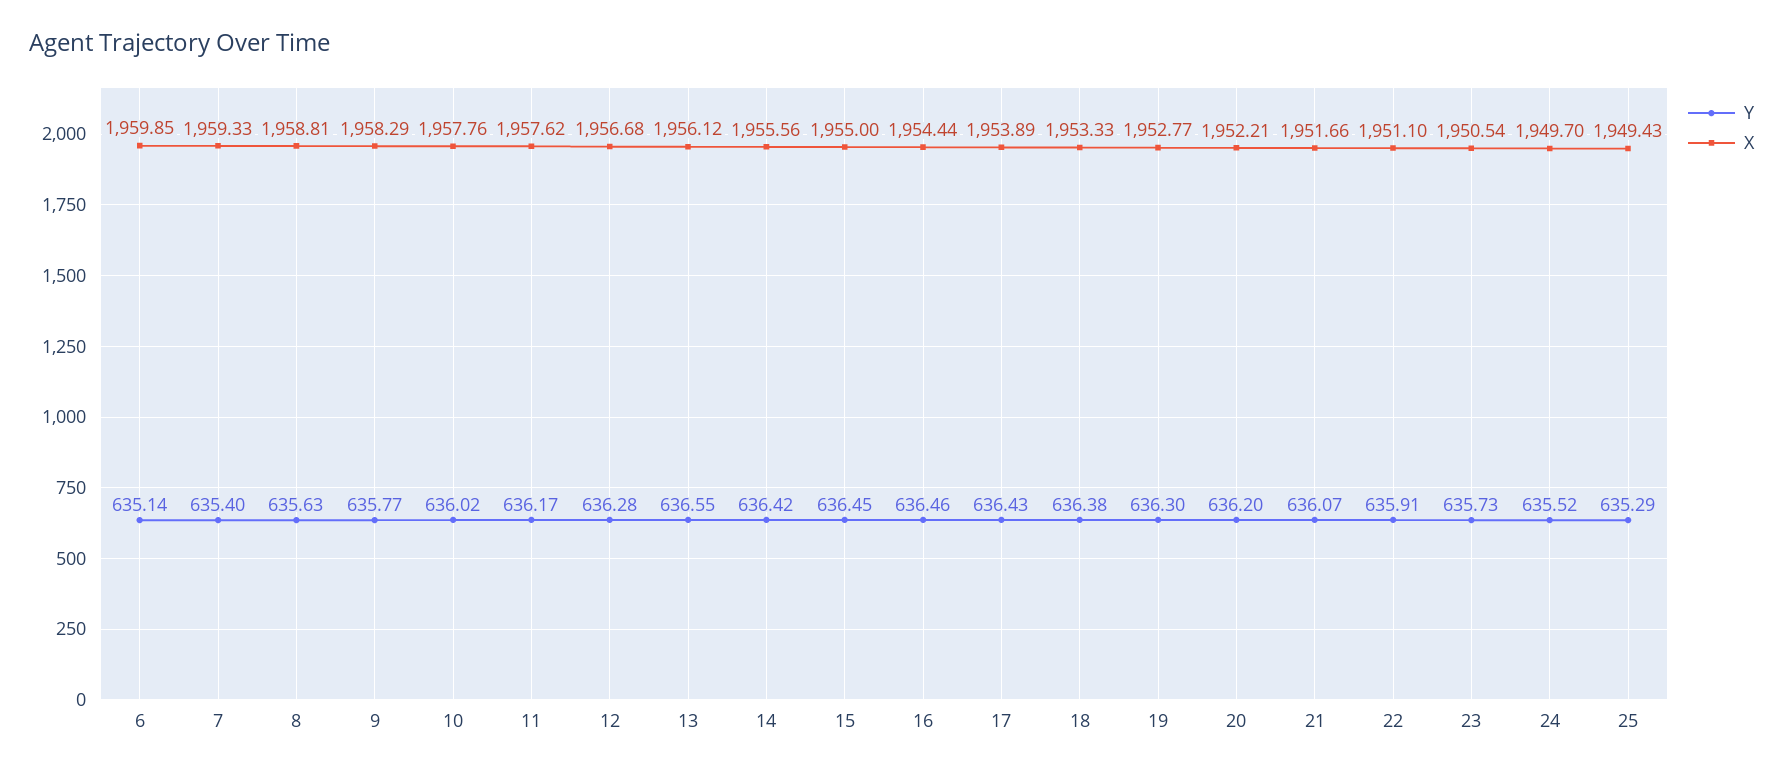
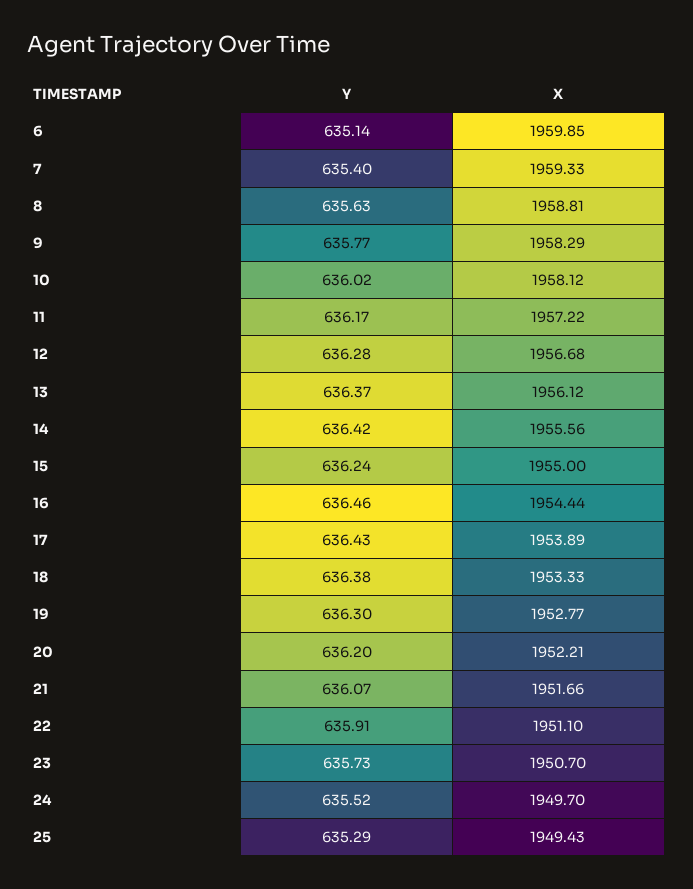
X, 10: 1957.76 -> 1958.12
X, 11: 1957.62 -> 1957.22
Y, 13: 636.55 -> 636.37
Y, 15: 636.45 -> 636.24
X, 23: 1950.54 -> 1950.7

